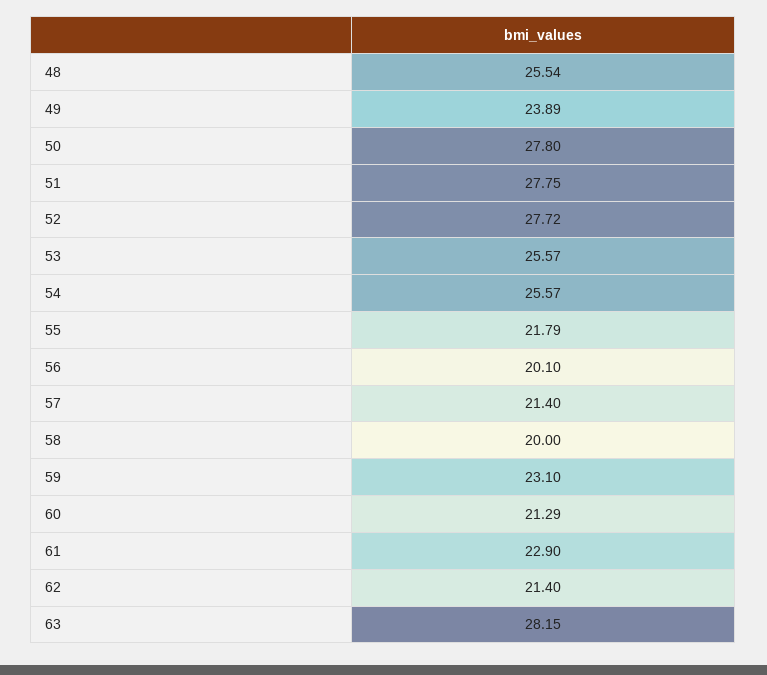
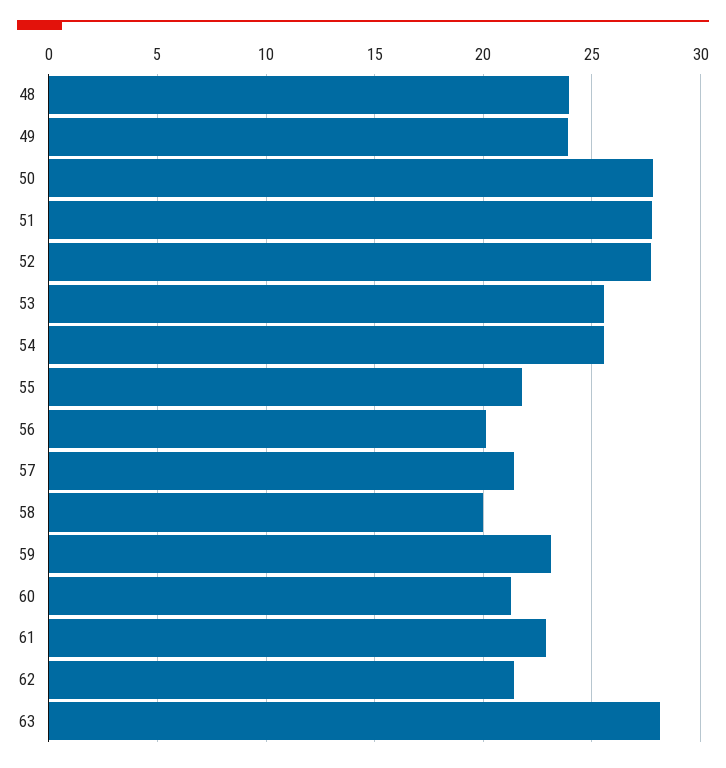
48: 25.54 -> 24

